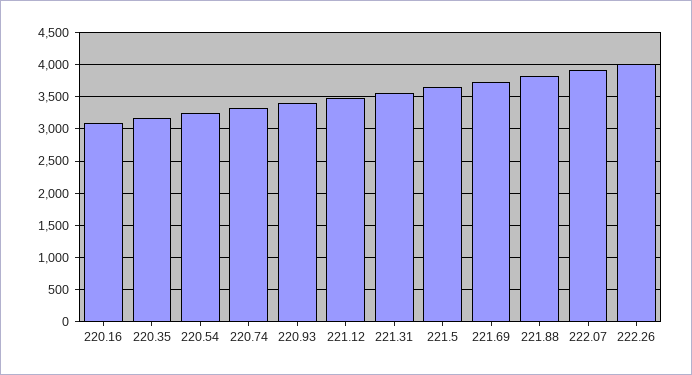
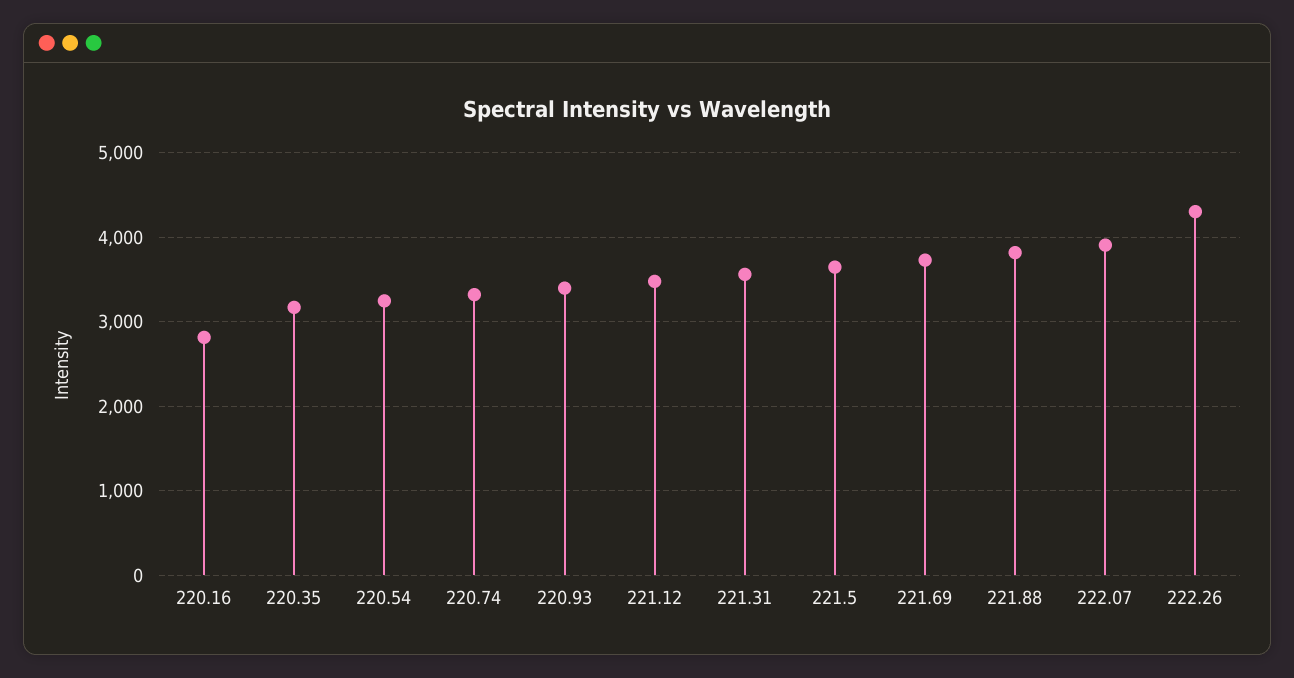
220.16: 3100 -> 2800
222.26: 4000 -> 4300

